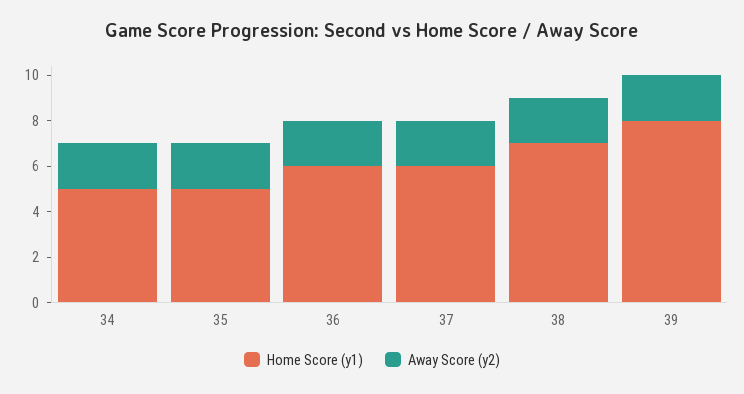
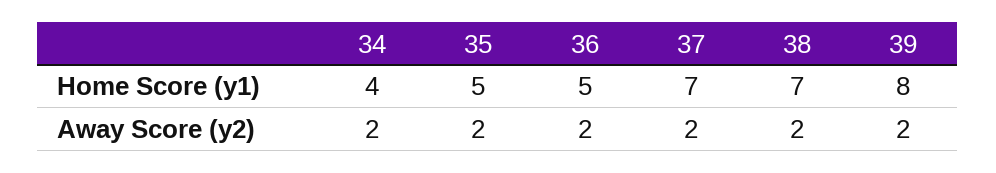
Home Score (y1), 34: 5 -> 4
Home Score (y1), 36: 6 -> 5
Home Score (y1), 37: 6 -> 7

